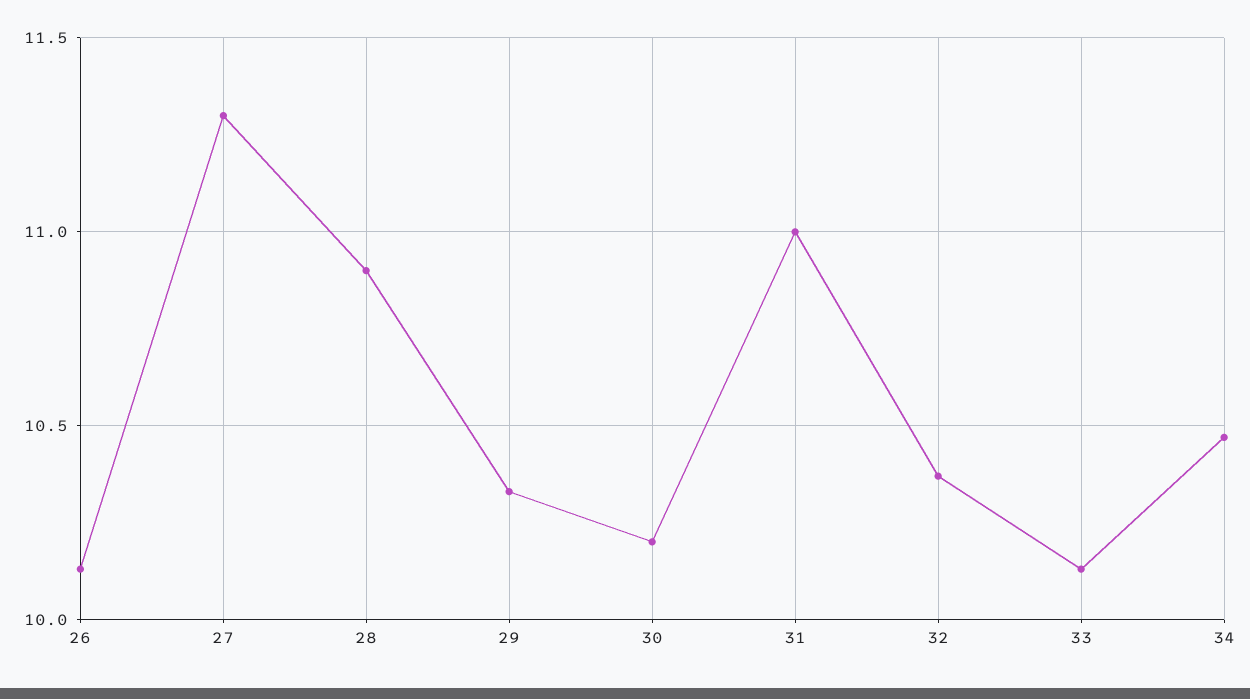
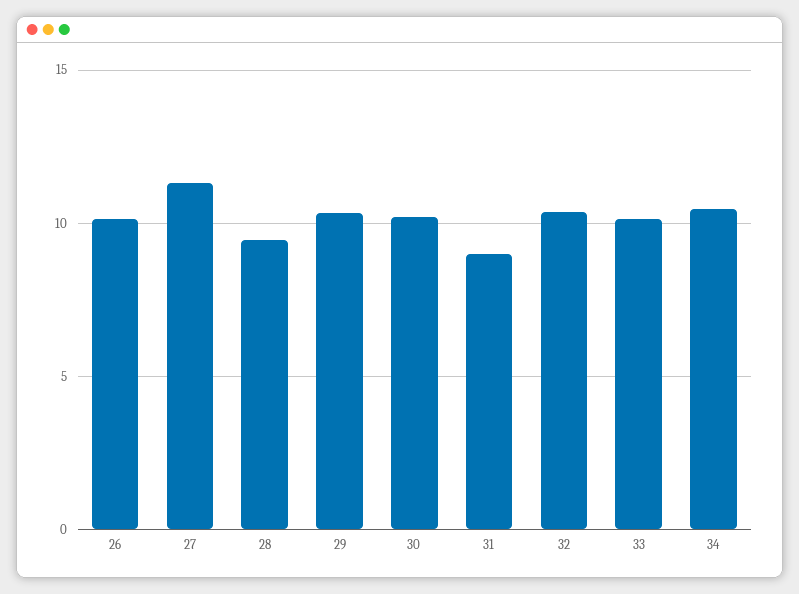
28: 10.9 -> 9.5
31: 11 -> 9

